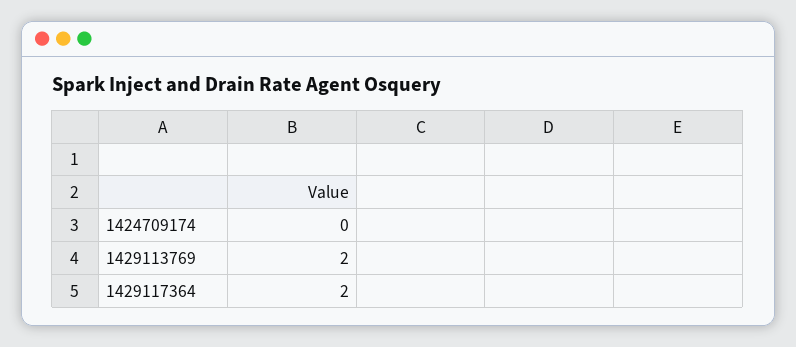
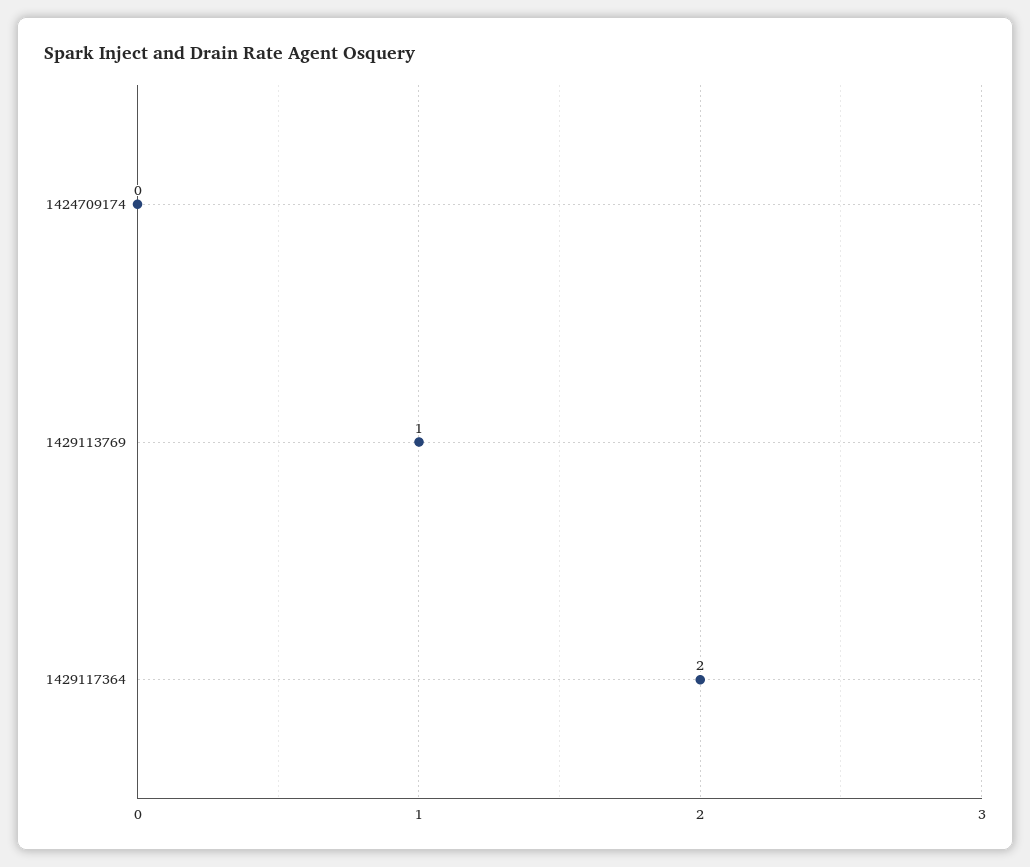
1429113769: 2 -> 1

